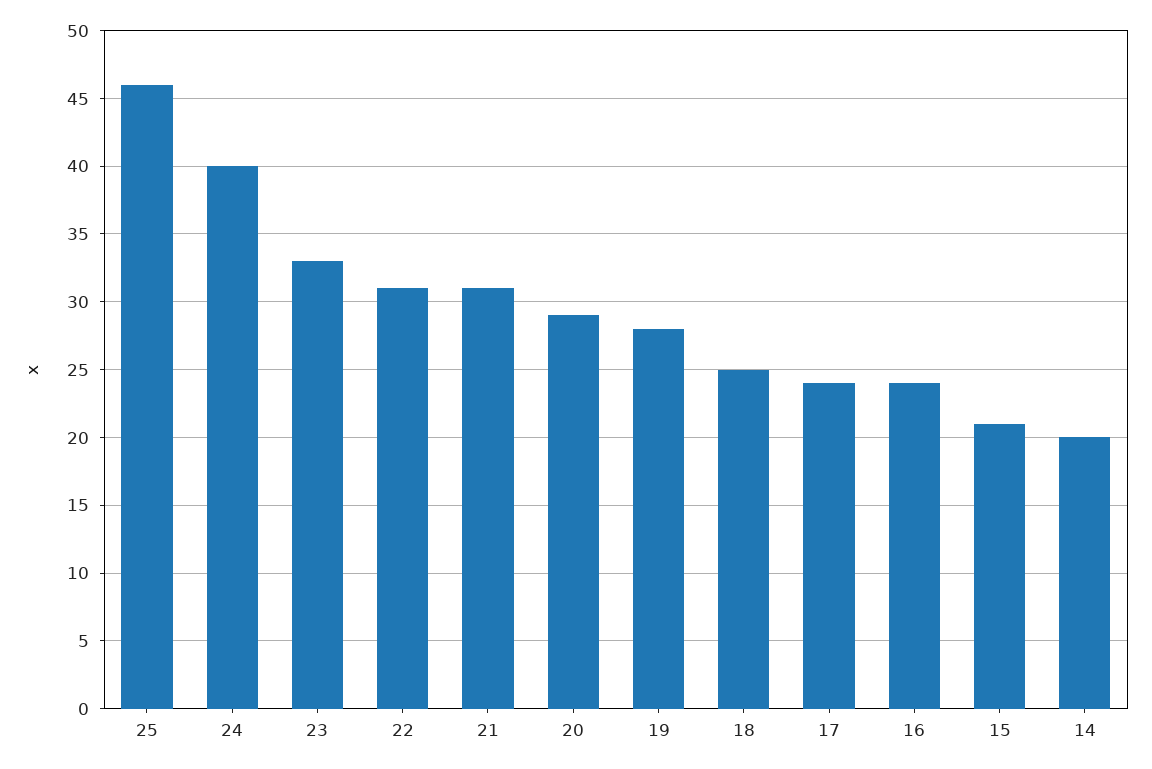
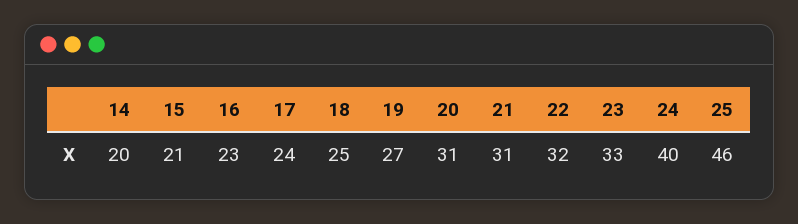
22: 31 -> 32
20: 29 -> 31
19: 28 -> 27
16: 24 -> 23

